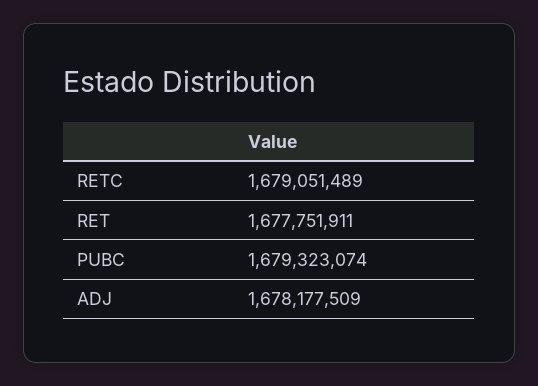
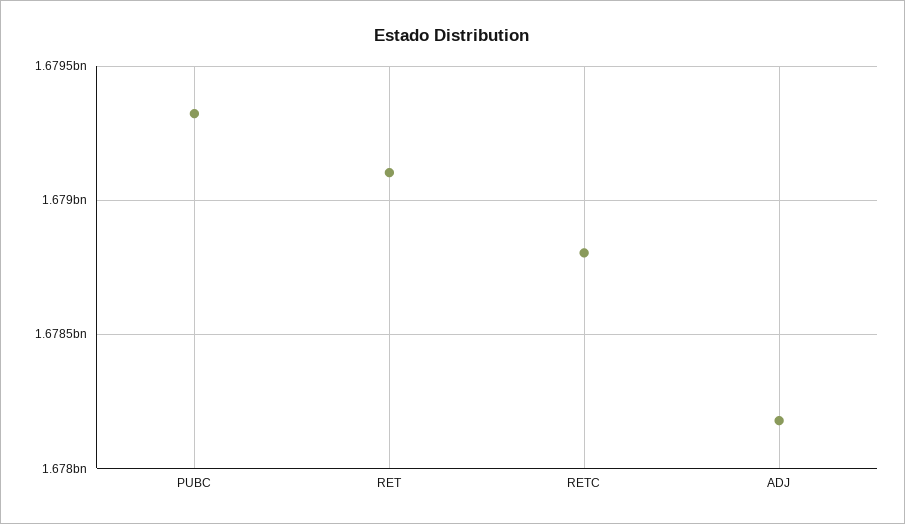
RETC: 1679051489 -> 1678800000
RET: 1677751911 -> 1679100000

